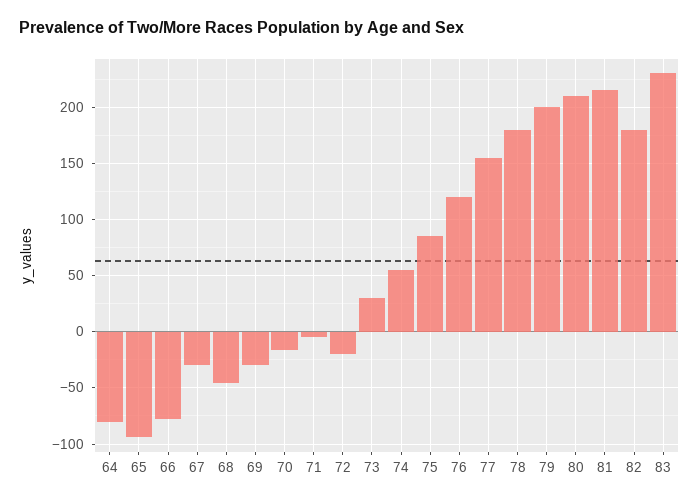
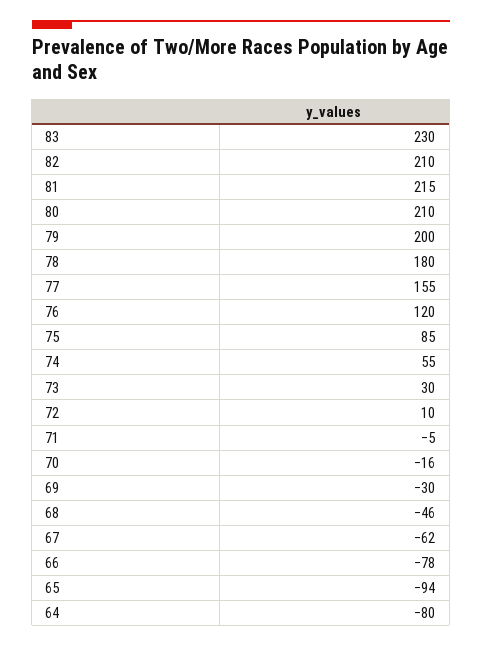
67: -30 -> -62
72: -20 -> 10
82: 180 -> 210

